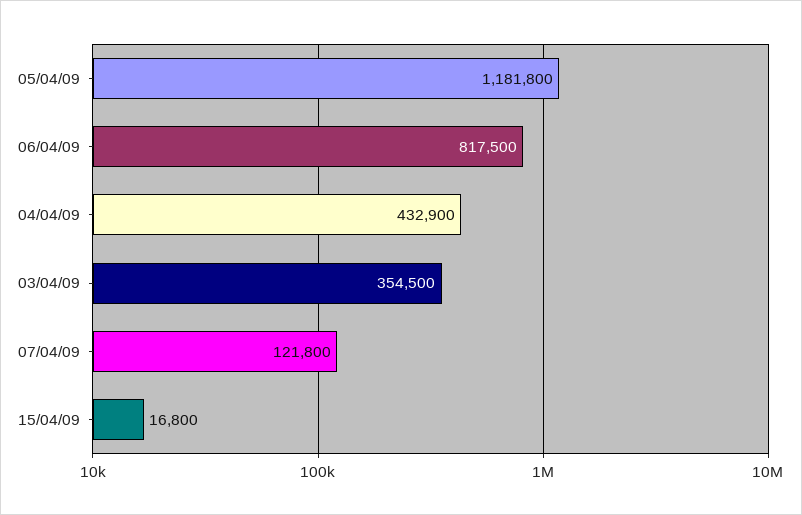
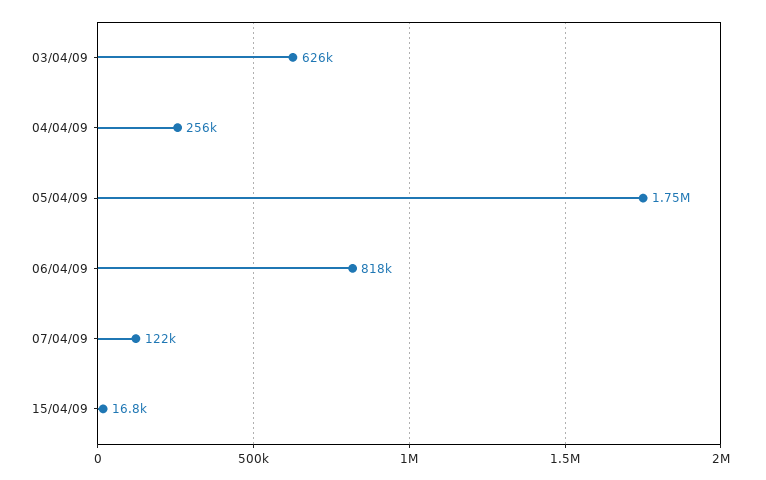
05/04/09: 1181800 -> 1750000
04/04/09: 432900 -> 256000
03/04/09: 354500 -> 626000

